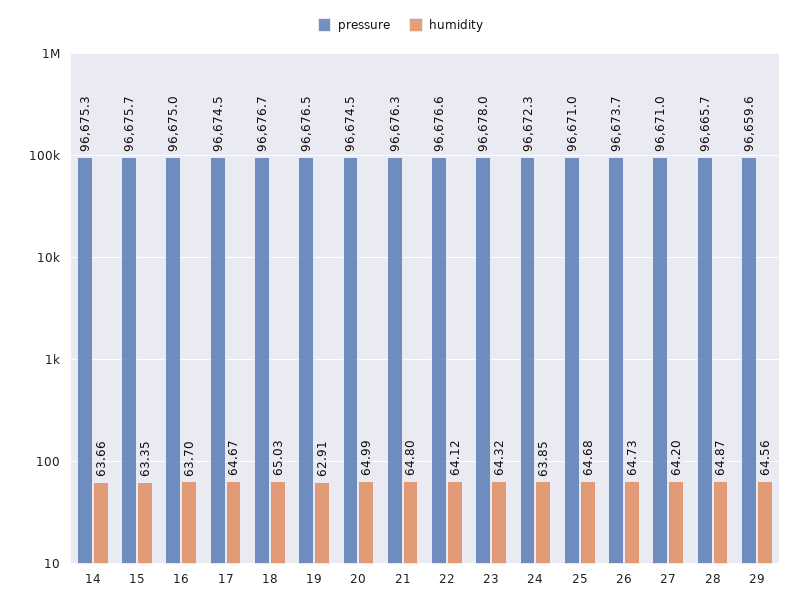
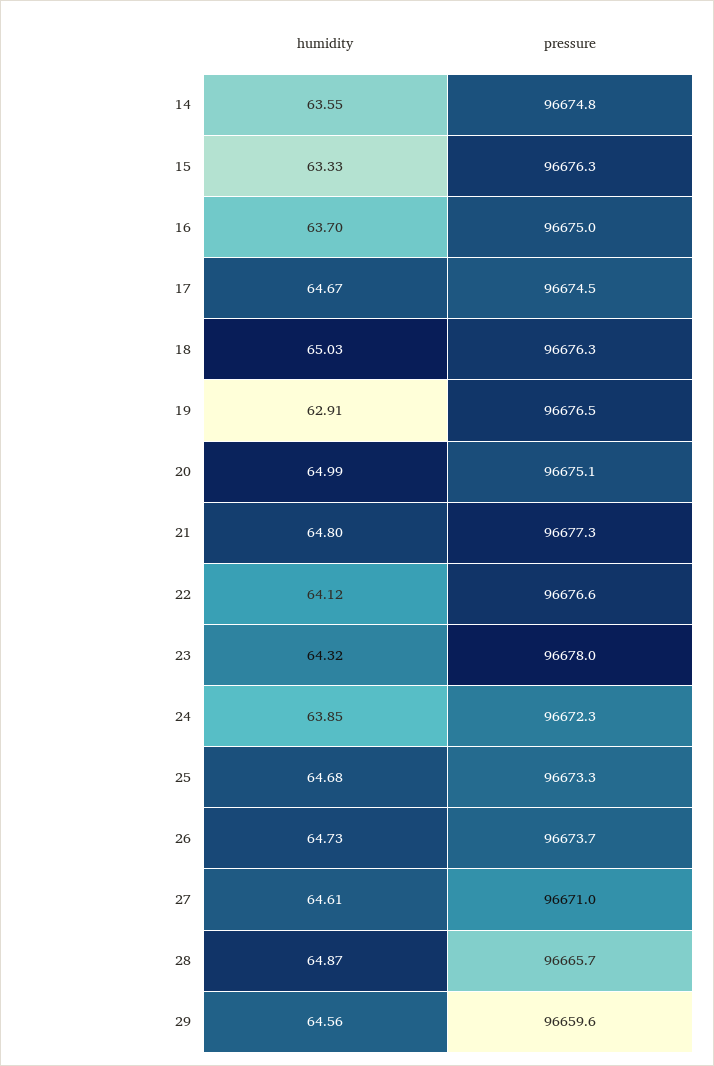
pressure, 14: 96675.3 -> 96674.8
humidity, 14: 63.66 -> 63.55
pressure, 15: 96675.7 -> 96676.3
humidity, 15: 63.35 -> 63.33
pressure, 18: 96676.7 -> 96676.3
pressure, 20: 96674.5 -> 96675.1
pressure, 21: 96676.3 -> 96677.3
pressure, 25: 96671 -> 96673.3
humidity, 27: 64.2 -> 64.61

